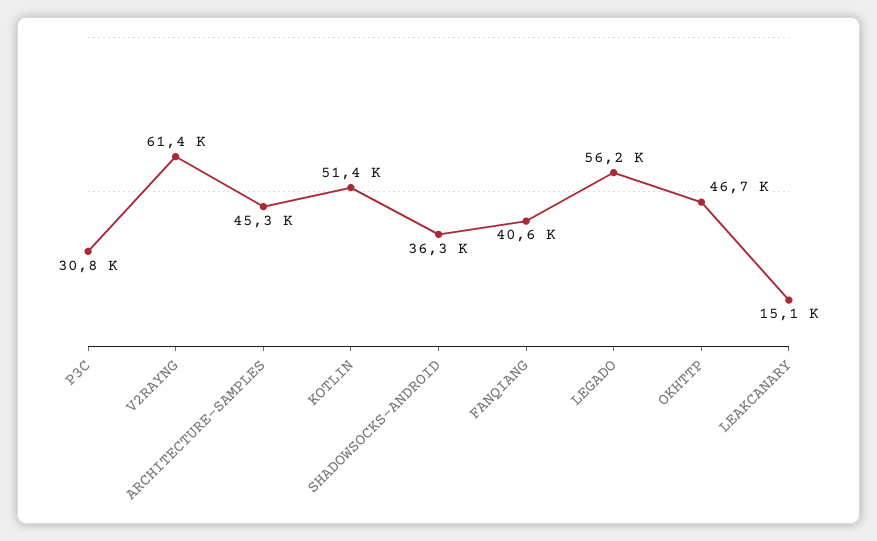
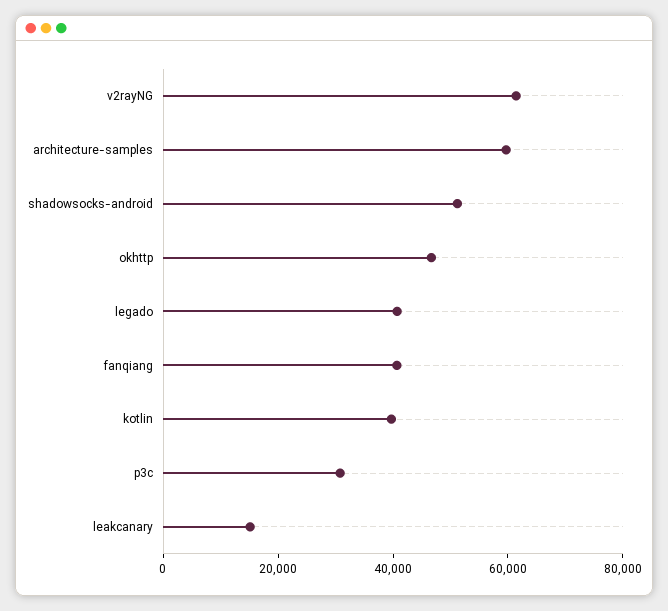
ARCHITECTURE-SAMPLES: 45300 -> 60000
KOTLIN: 51400 -> 40000
SHADOWSOCKS-ANDROID: 36300 -> 50000
LEGADO: 56200 -> 40000

